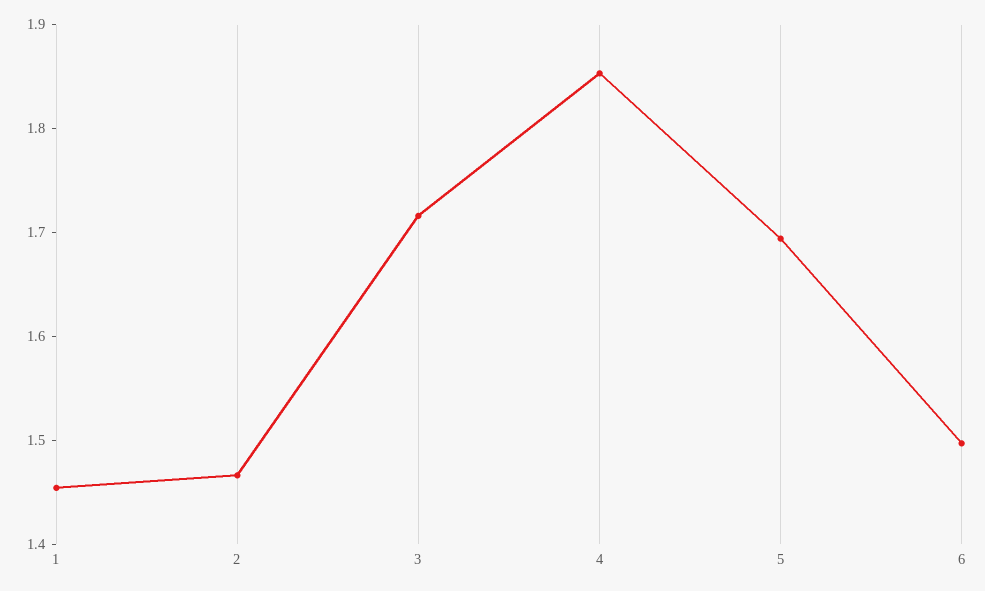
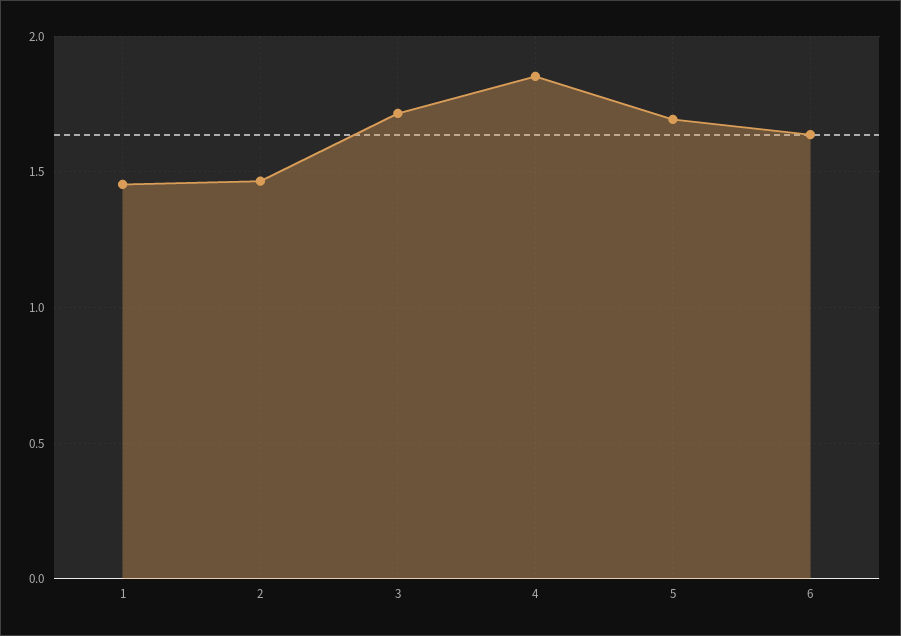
6: 1.5 -> 1.65

